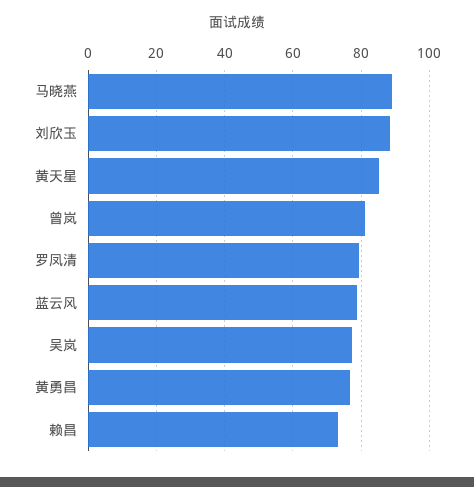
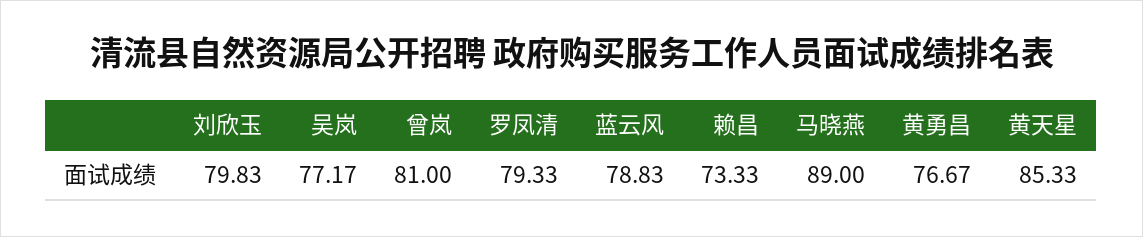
刘欣玉: 88 -> 79.83

